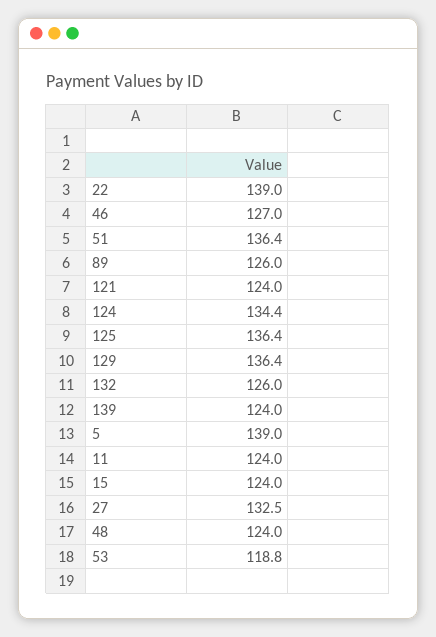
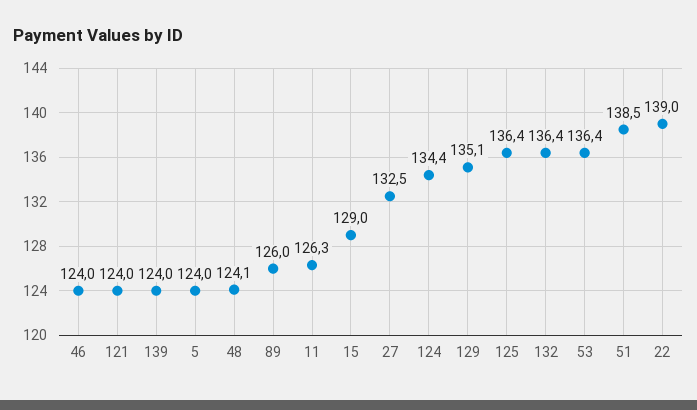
46: 127 -> 124
51: 136.4 -> 138.5
129: 136.4 -> 135.1
132: 126 -> 136.4
5: 139 -> 124
11: 124 -> 126.3
15: 124 -> 129
48: 124 -> 124.1
53: 118.8 -> 136.4

